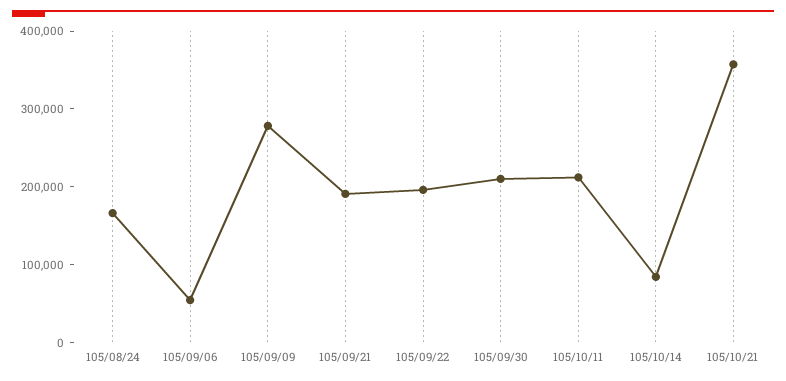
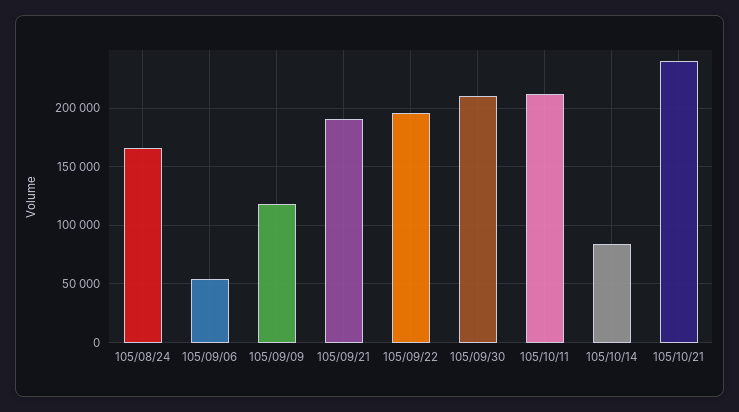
105/09/09: 280000 -> 120000
105/10/21: 360000 -> 240000

